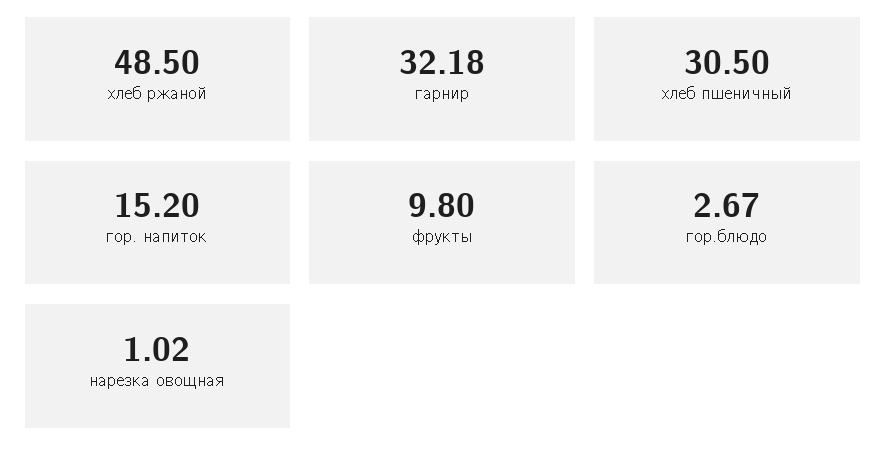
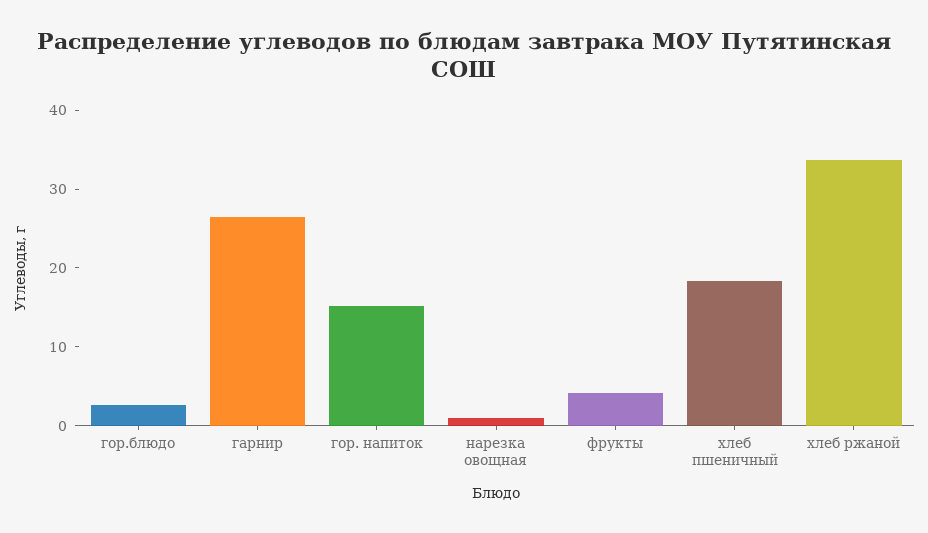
хлеб ржаной: 48.5 -> 34
гарнир: 32.18 -> 26
хлеб пшеничный: 30.5 -> 18
фрукты: 9.8 -> 4

